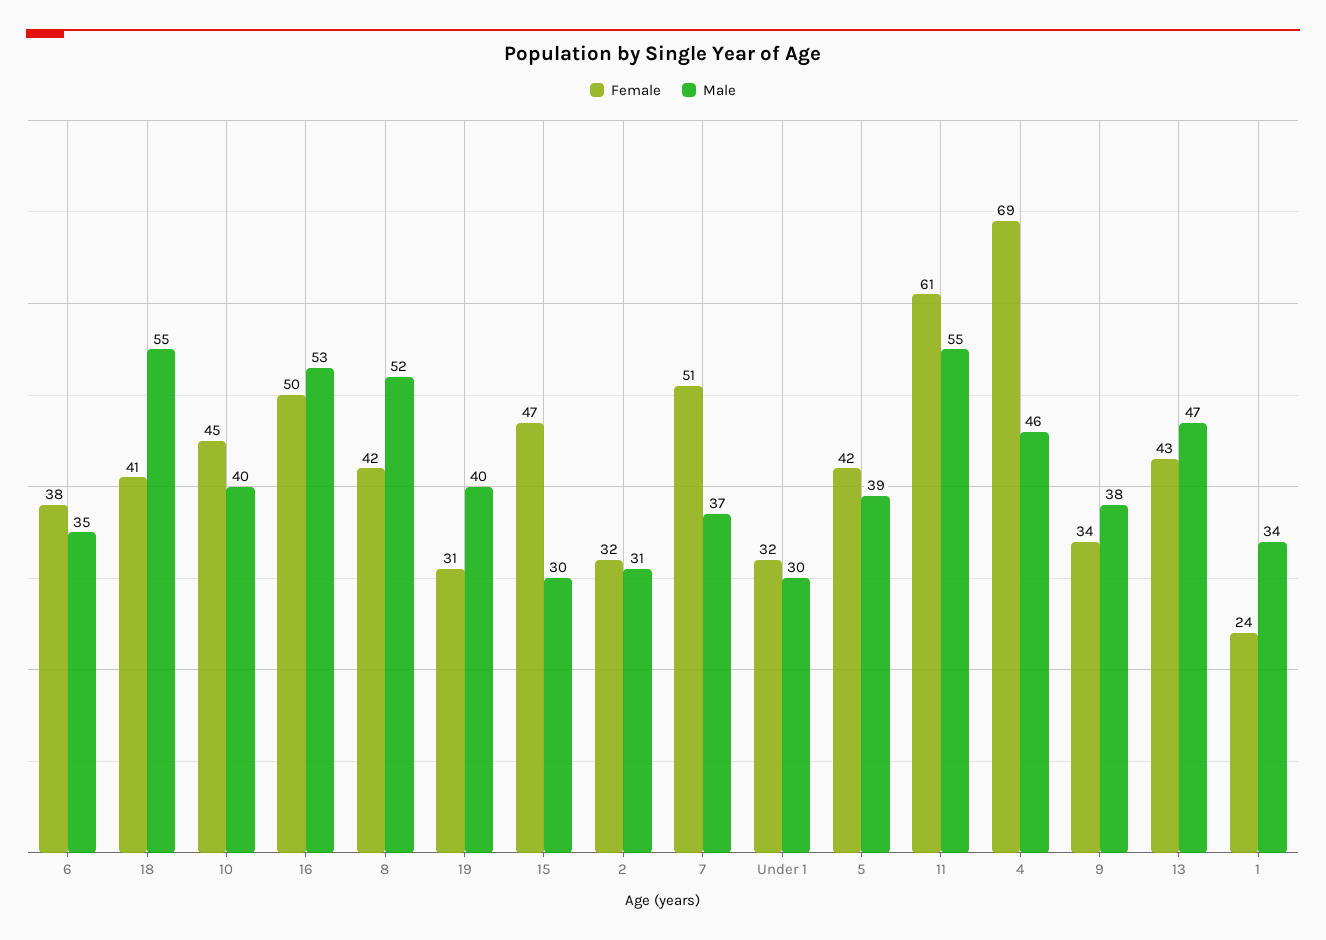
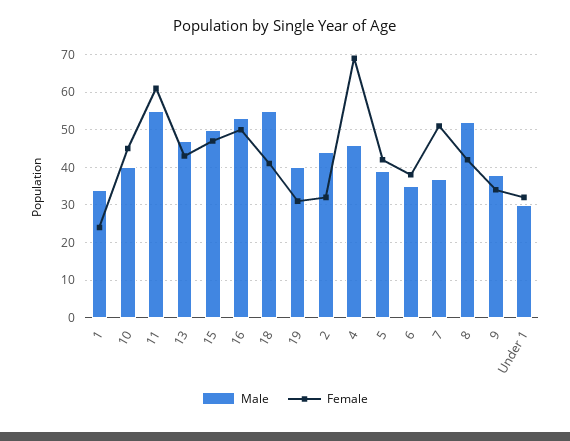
Male, 15: 30 -> 50
Male, 2: 31 -> 45

